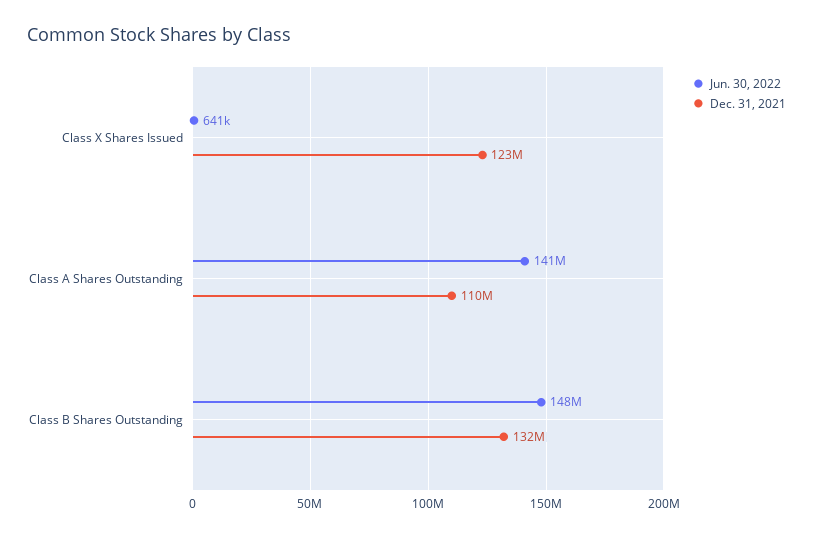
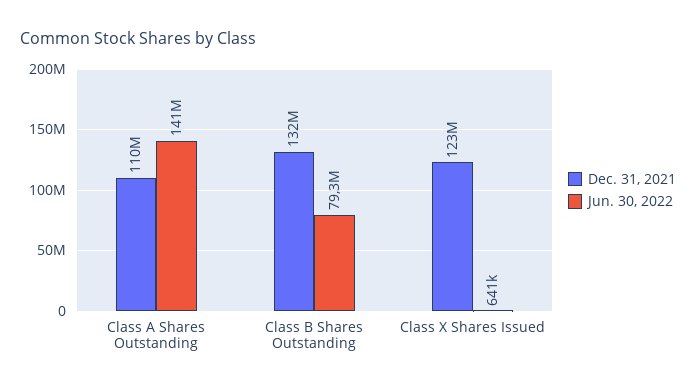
Jun. 30, 2022, Class B Shares Outstanding: 148000000 -> 79300000

